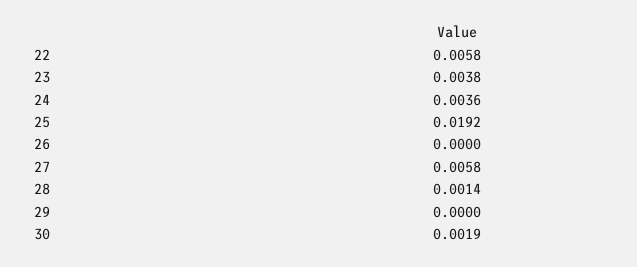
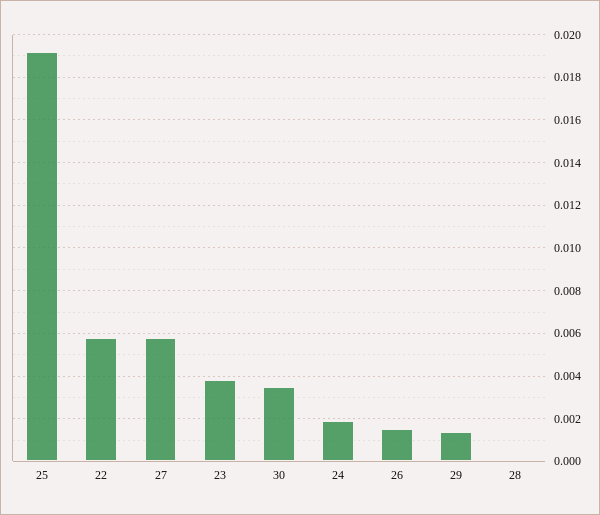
24: 0.0036 -> 0.002
26: 0 -> 0.0015
28: 0.0014 -> 0
29: 0 -> 0.0015
30: 0.0019 -> 0.0035

